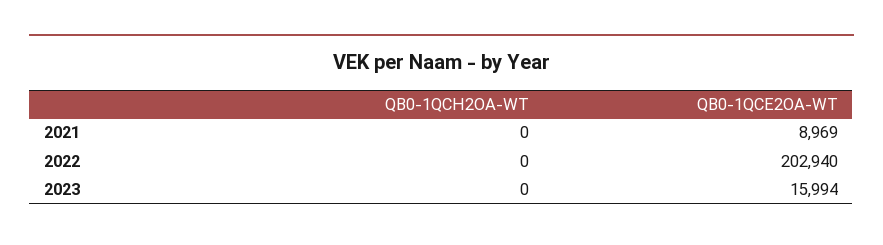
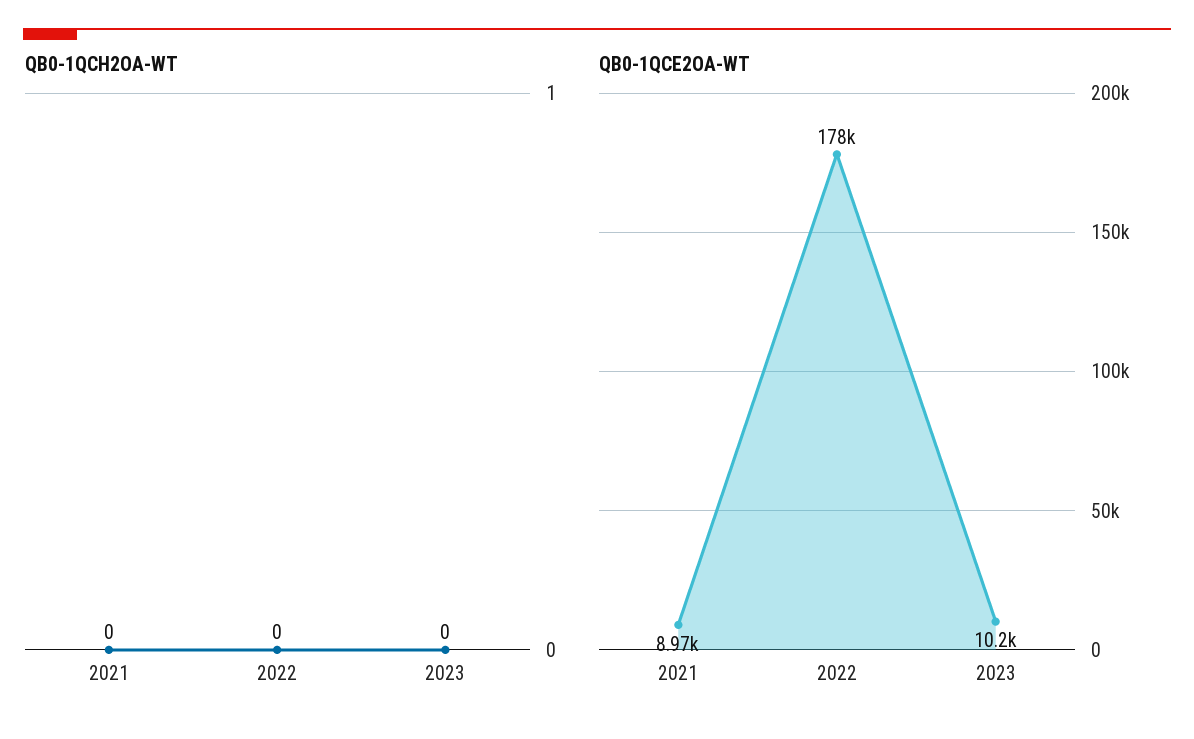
QB0-1QCE2OA-WT, 2022: 202940 -> 178000
QB0-1QCE2OA-WT, 2023: 15994 -> 10200

